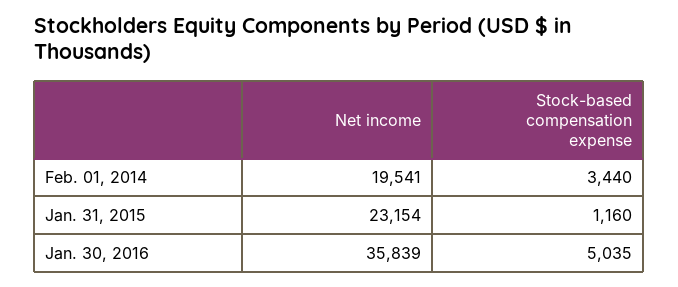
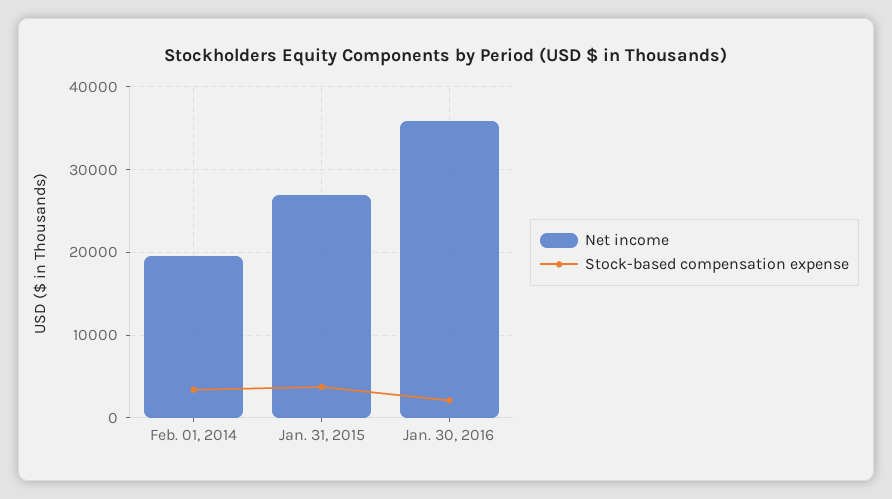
Net income, Jan. 31, 2015: 23154 -> 27000
Stock-based compensation expense, Jan. 31, 2015: 1160 -> 4000
Stock-based compensation expense, Jan. 30, 2016: 5035 -> 2000

